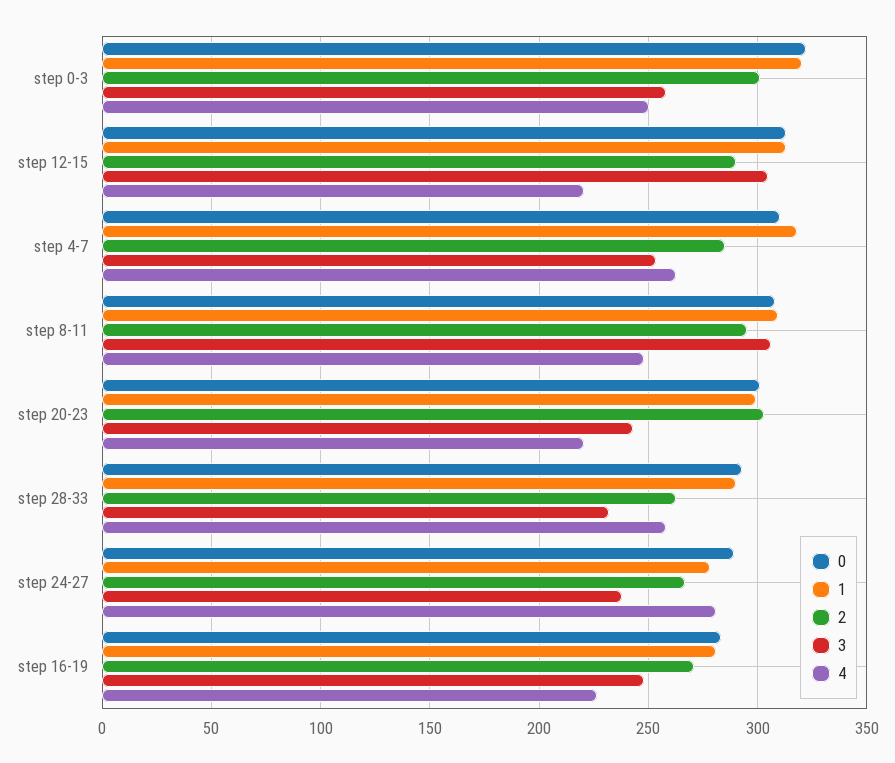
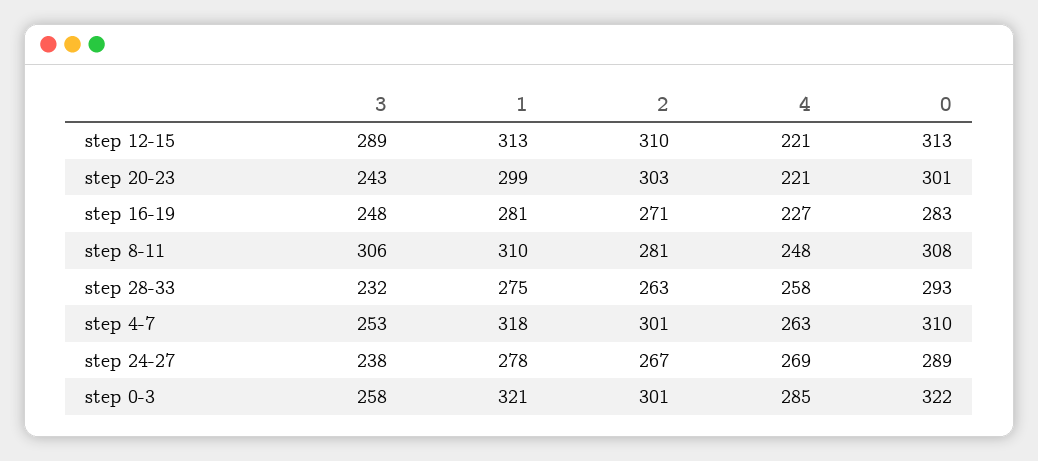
4, step 0-3: 250 -> 285
2, step 12-15: 290 -> 310
3, step 12-15: 305 -> 289
2, step 4-7: 285 -> 301
2, step 8-11: 295 -> 281
1, step 28-33: 290 -> 275
4, step 24-27: 280 -> 269

